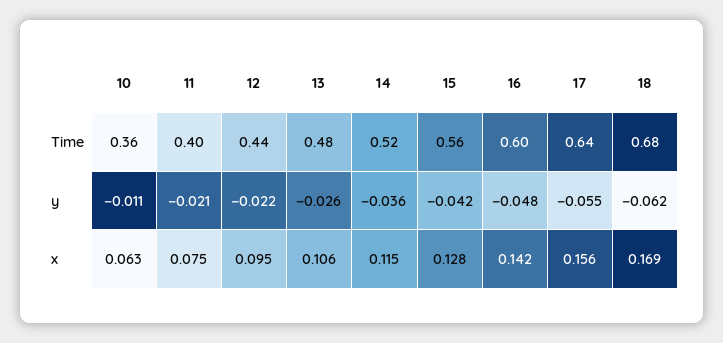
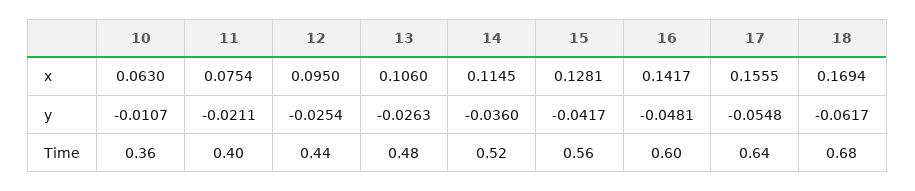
12, y: -0.022 -> -0.0254

